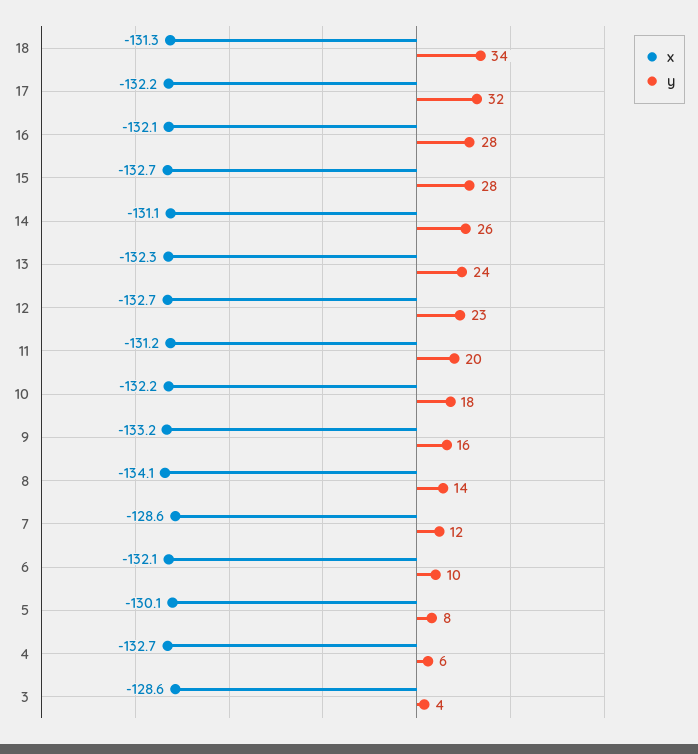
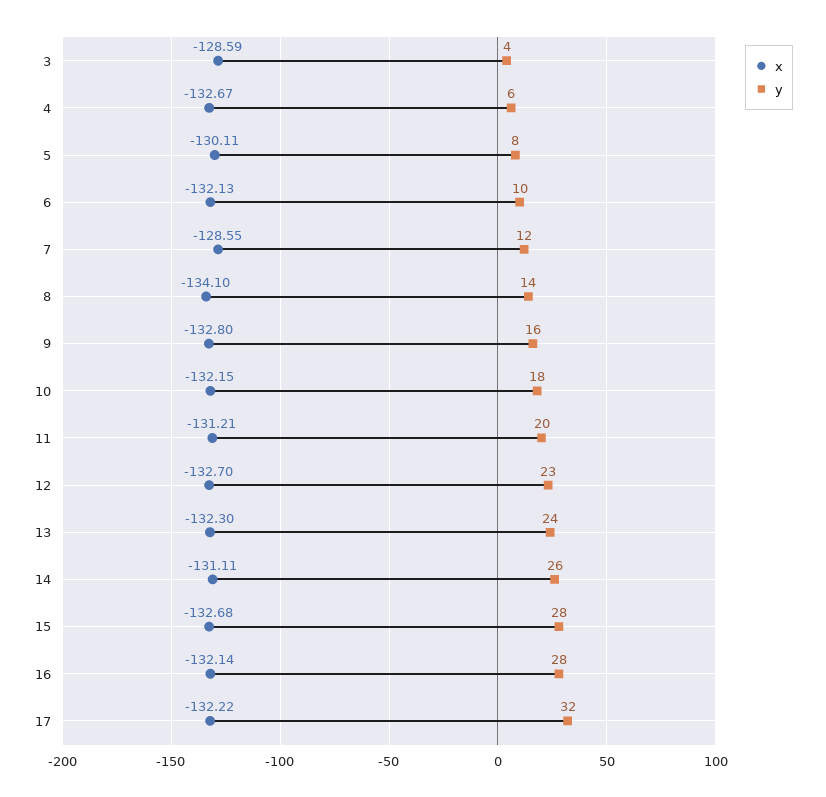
x, 18: -131.3 -> none
y, 18: 34 -> none
x, 9: -133.2 -> -132.8

